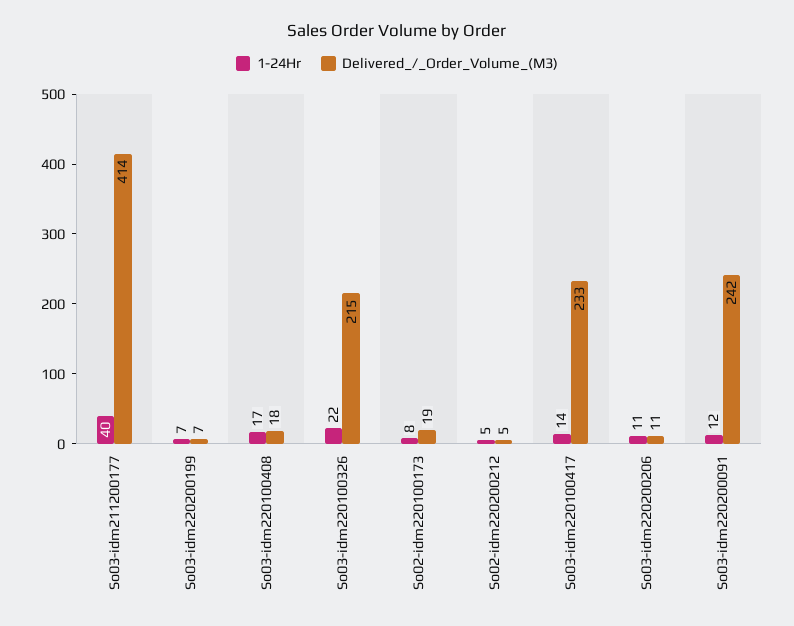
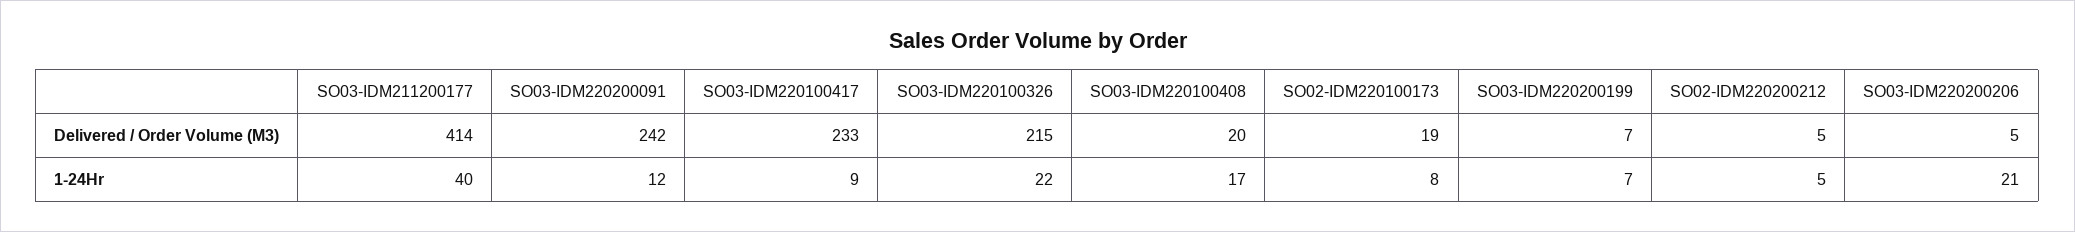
Delivered_/_Order_Volume_(M3), So03-idm220100408: 18 -> 20
1-24Hr, So03-idm220100417: 14 -> 9
1-24Hr, So03-idm220200206: 11 -> 21
Delivered_/_Order_Volume_(M3), So03-idm220200206: 11 -> 5

